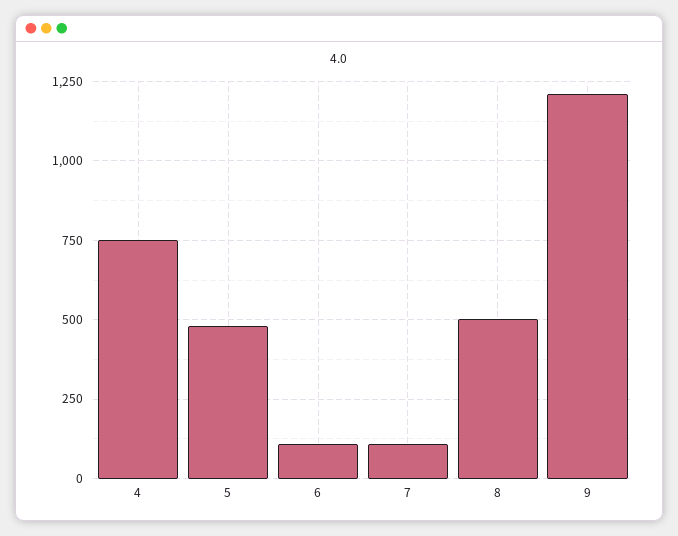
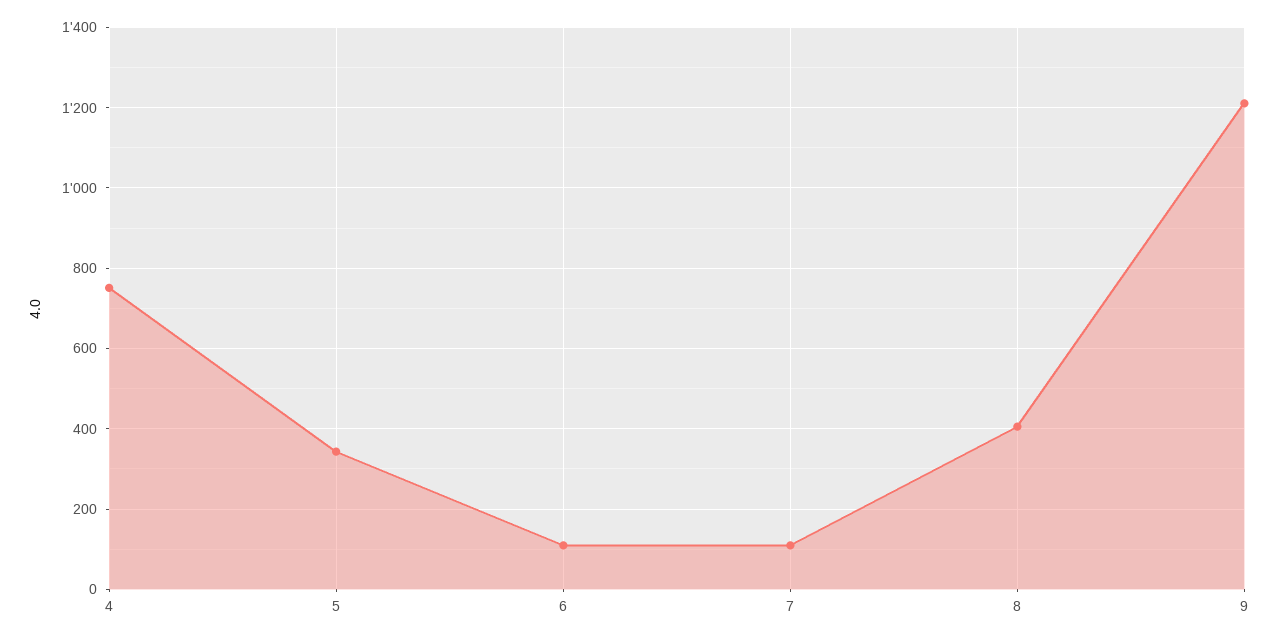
5: 475 -> 340
8: 500 -> 400

